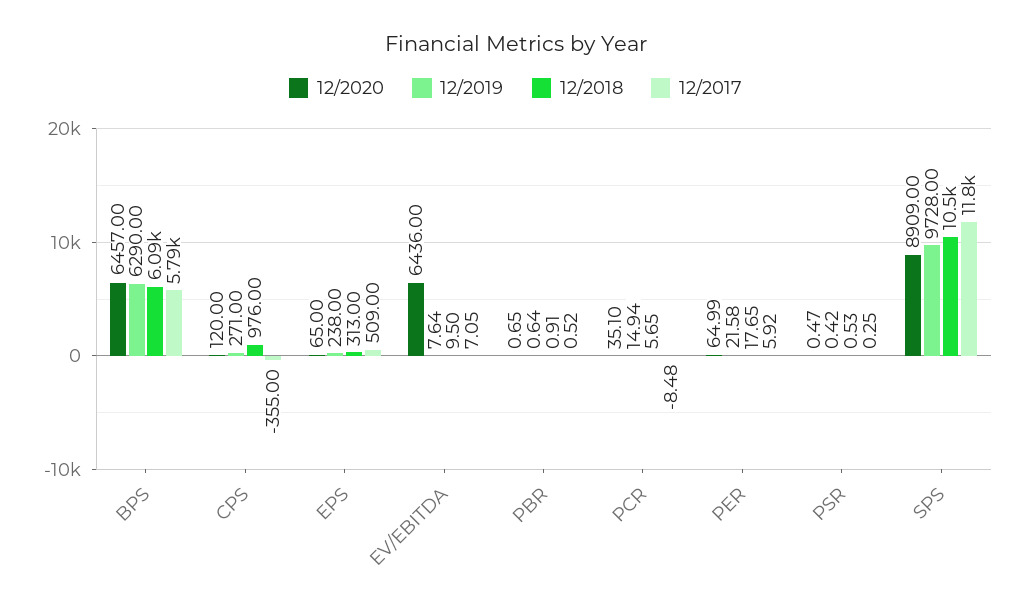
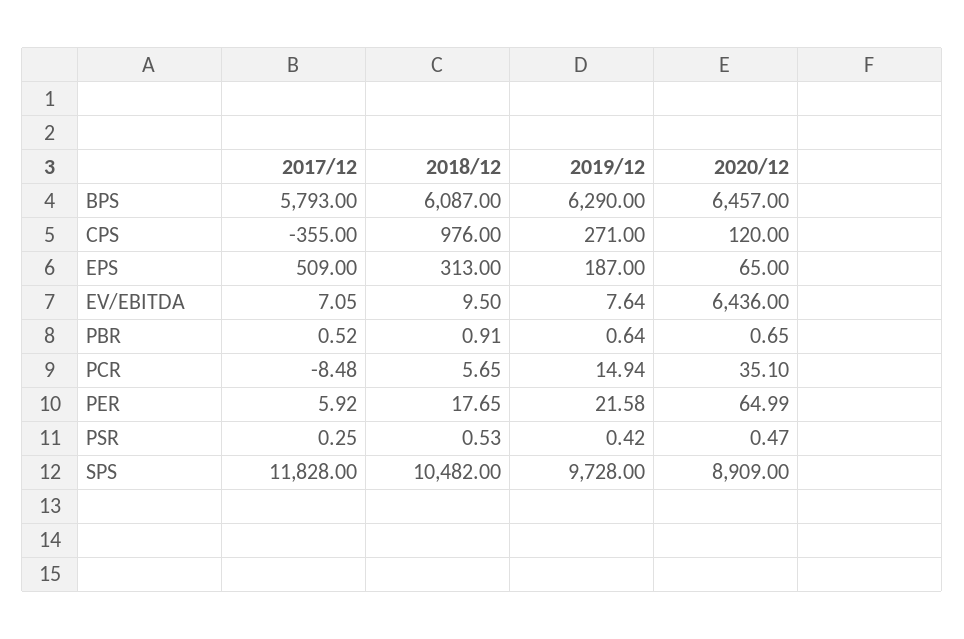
12/2019, EPS: 238 -> 187

